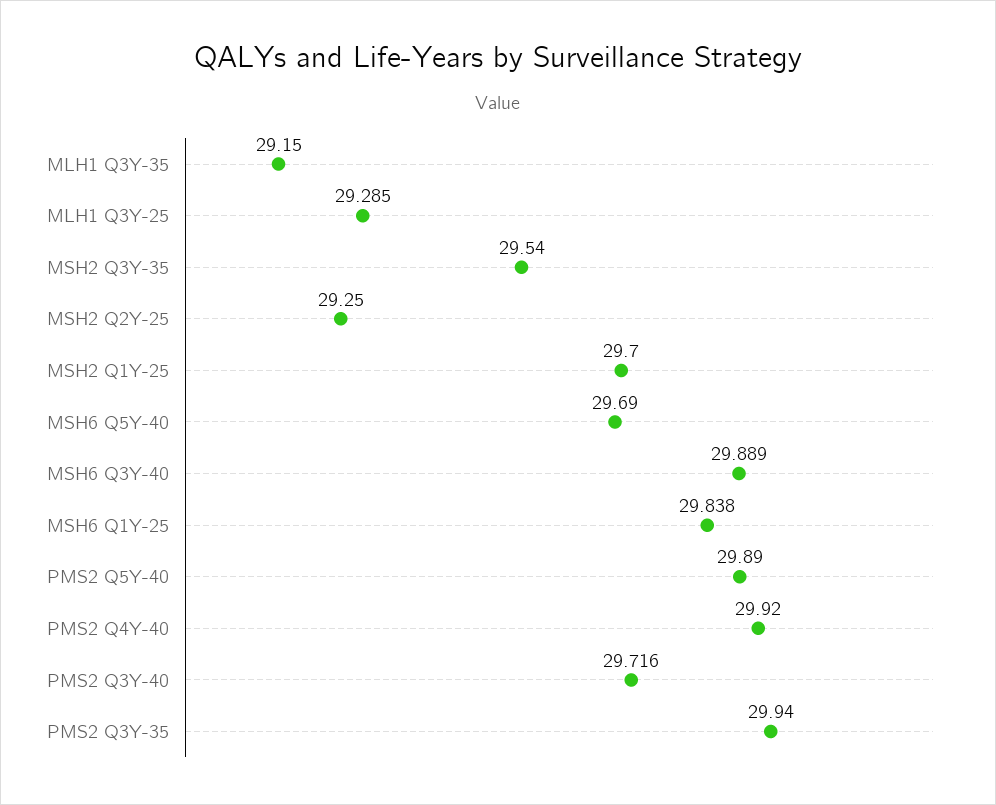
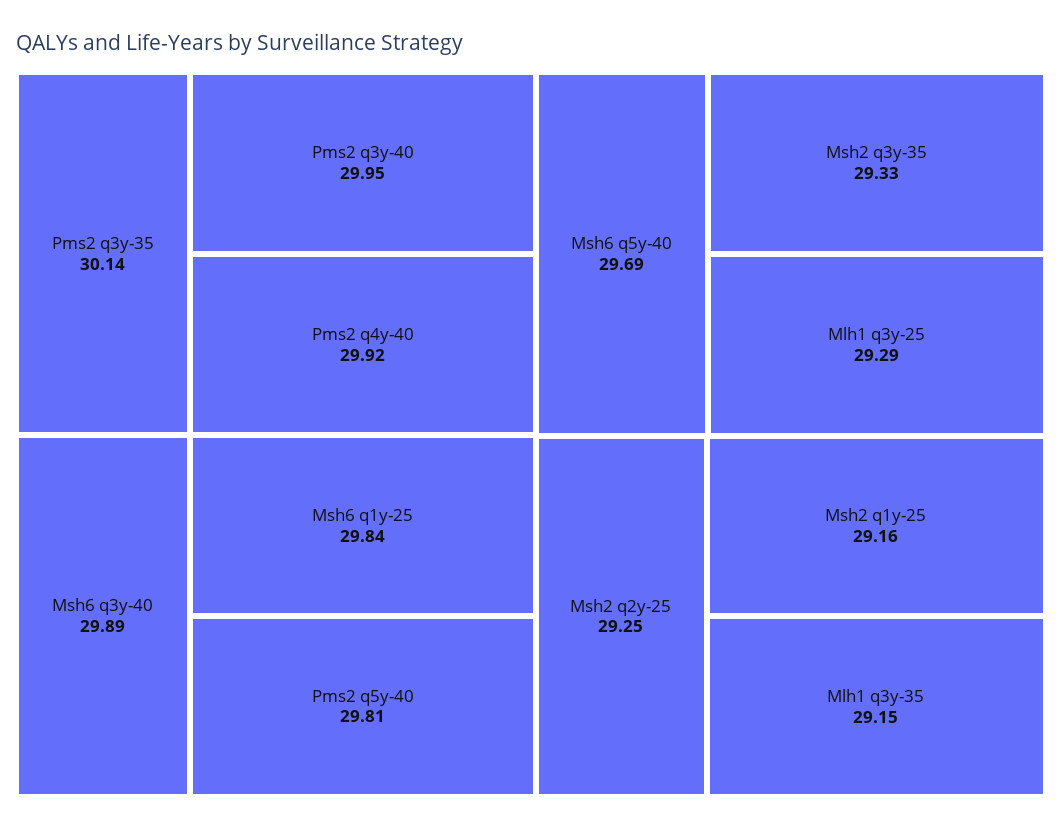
MSH2 Q3Y-35: 29.54 -> 29.33
MSH2 Q1Y-25: 29.7 -> 29.16
PMS2 Q5Y-40: 29.89 -> 29.81
PMS2 Q3Y-40: 29.716 -> 29.95
PMS2 Q3Y-35: 29.94 -> 30.14

